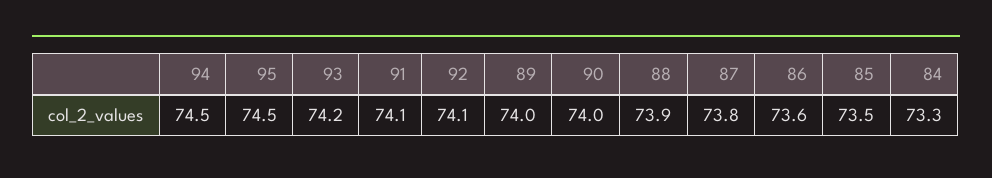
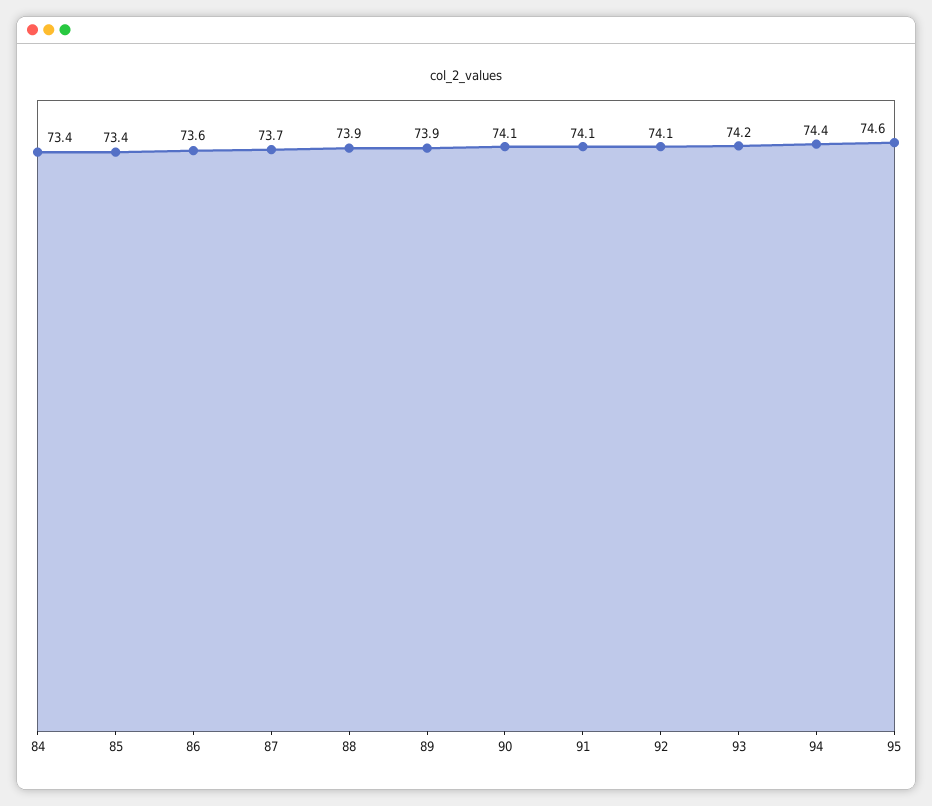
94: 74.5 -> 74.4
95: 74.5 -> 74.6
89: 74 -> 73.9
90: 74 -> 74.1
87: 73.8 -> 73.7
85: 73.5 -> 73.4
84: 73.3 -> 73.4

